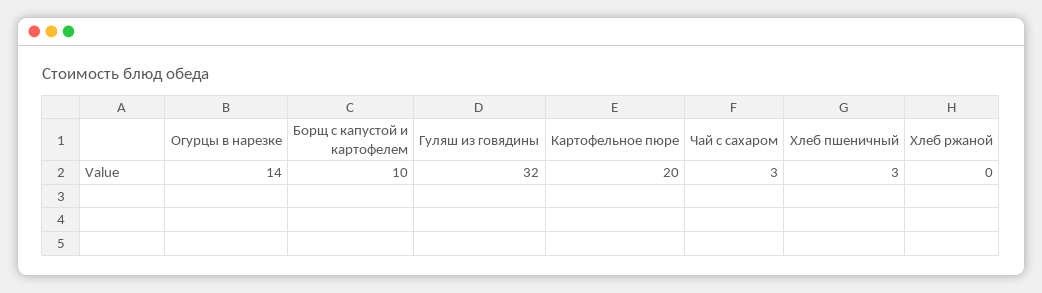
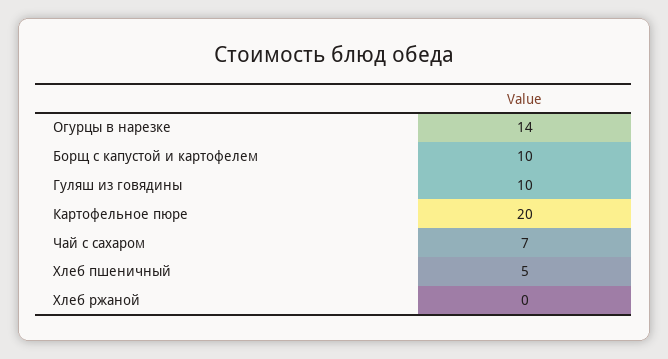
Гуляш из говядины: 32 -> 10
Чай с сахаром: 3 -> 7
Хлеб пшеничный: 3 -> 5

